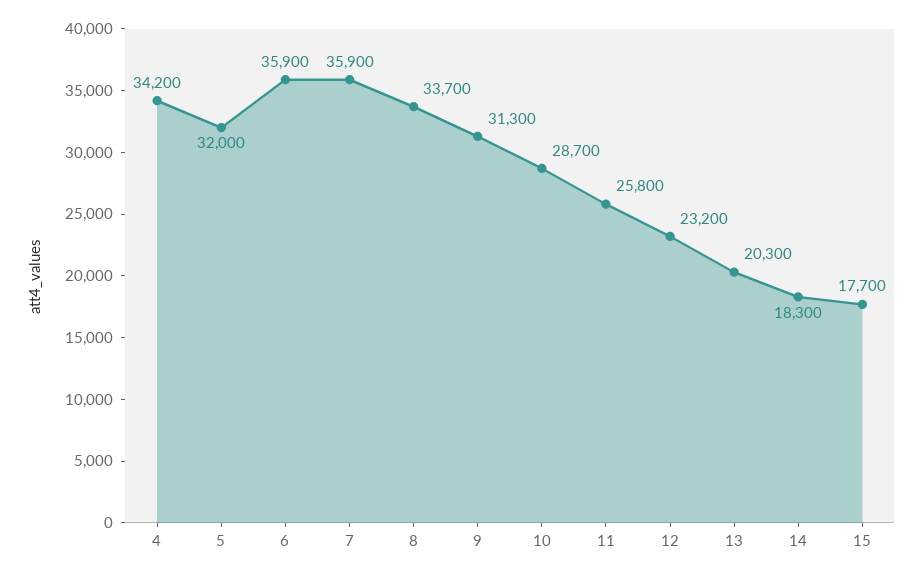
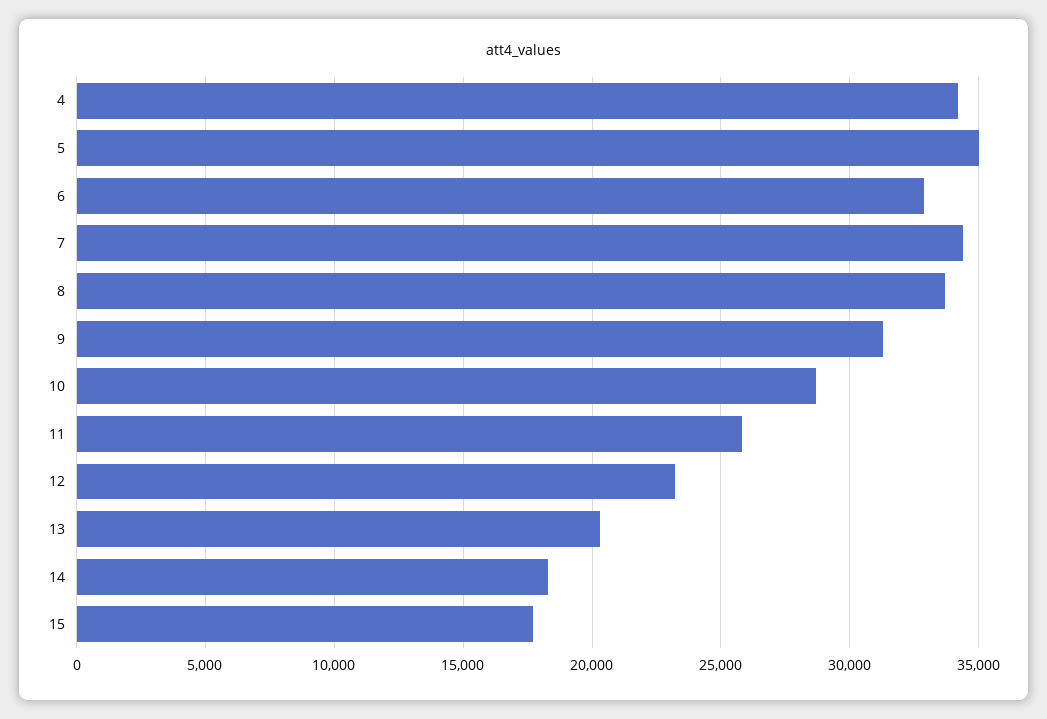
5: 32000 -> 35000
6: 35900 -> 33000
7: 35900 -> 34500

